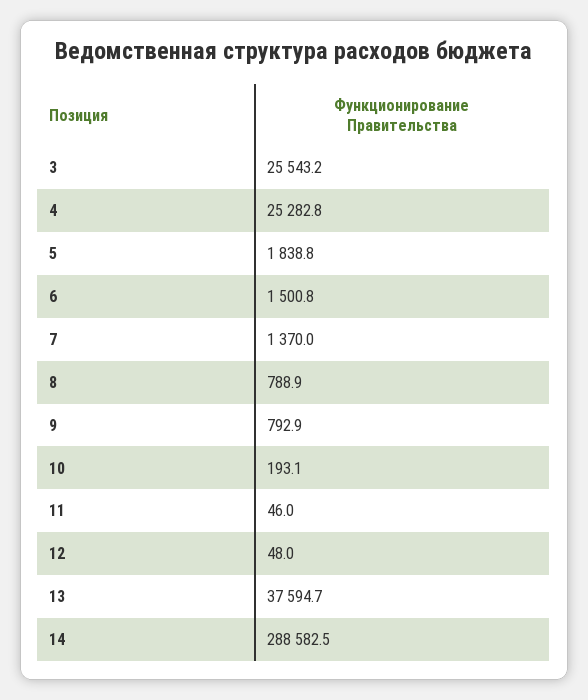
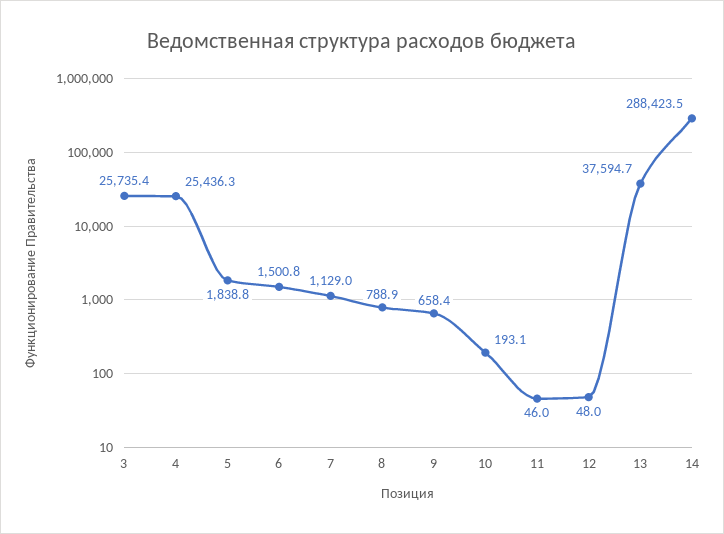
3: 25543.2 -> 25735.4
4: 25282.8 -> 25436.3
7: 1370 -> 1129
9: 792.9 -> 658.4
14: 288582.5 -> 288423.5

